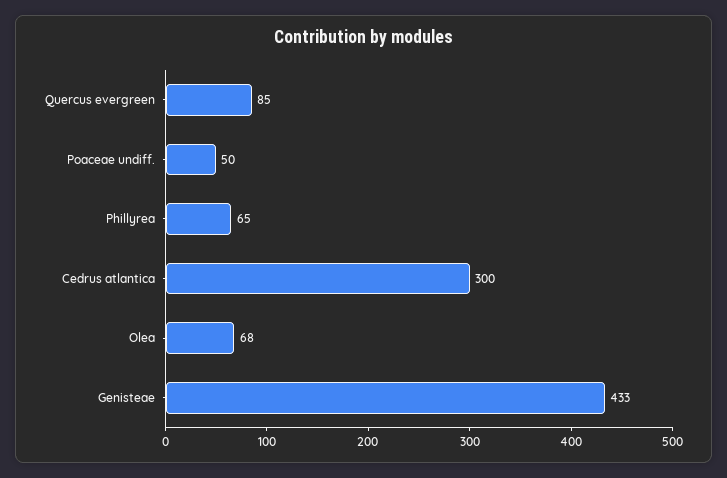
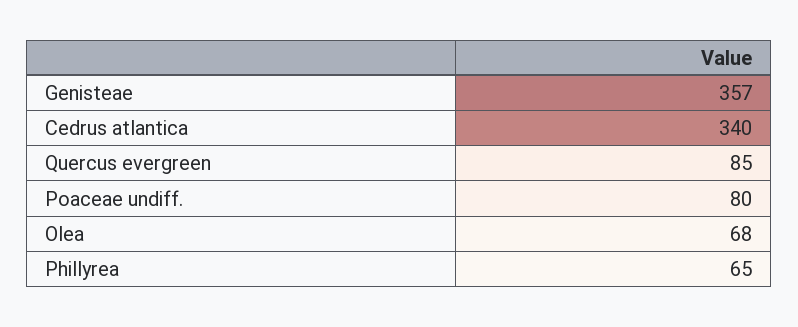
Poaceae undiff.: 50 -> 80
Cedrus atlantica: 300 -> 340
Genisteae: 433 -> 357

